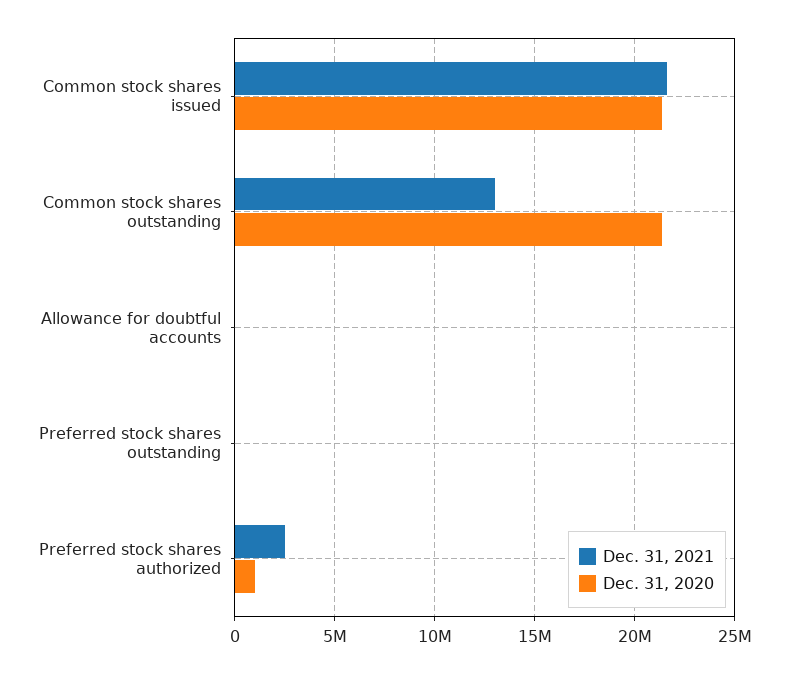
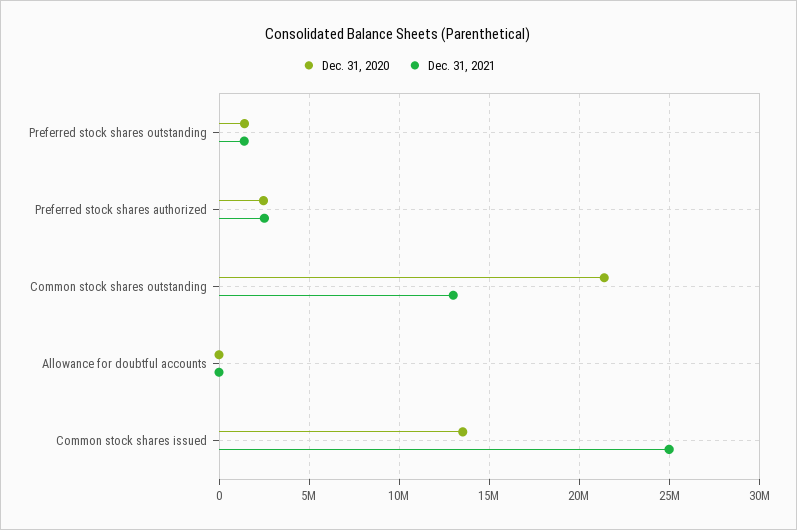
Dec. 31, 2021, Common stock shares issued: 21500000 -> 25000000
Dec. 31, 2020, Common stock shares issued: 21500000 -> 13500000
Dec. 31, 2021, Preferred stock shares outstanding: 0 -> 1500000
Dec. 31, 2020, Preferred stock shares outstanding: 0 -> 1500000
Dec. 31, 2020, Preferred stock shares authorized: 1000000 -> 2500000

